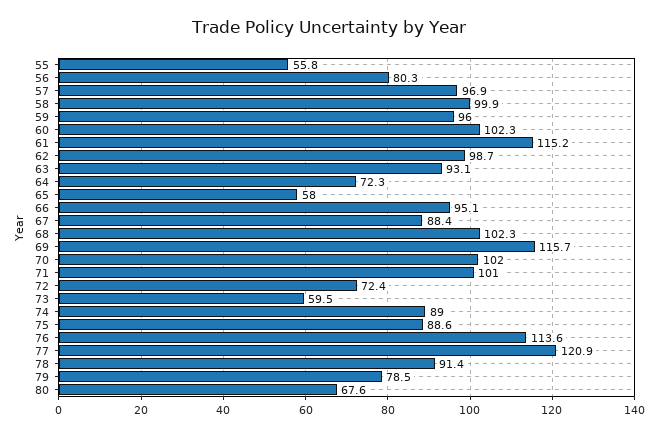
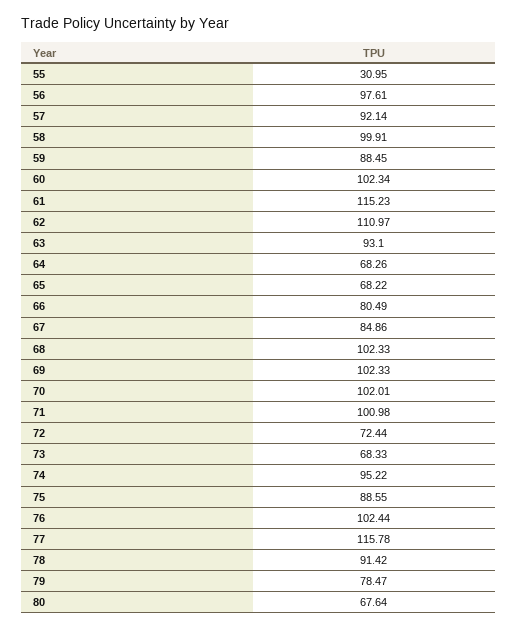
55: 55.8 -> 30.95
56: 80.3 -> 97.61
57: 96.9 -> 92.14
59: 96 -> 88.45
62: 98.7 -> 110.97
64: 72.3 -> 68.26
65: 58 -> 68.22
66: 95.1 -> 80.49
67: 88.4 -> 84.86
69: 115.7 -> 102.33
73: 59.5 -> 68.33
74: 89 -> 95.22
76: 113.6 -> 102.44
77: 120.9 -> 115.78

